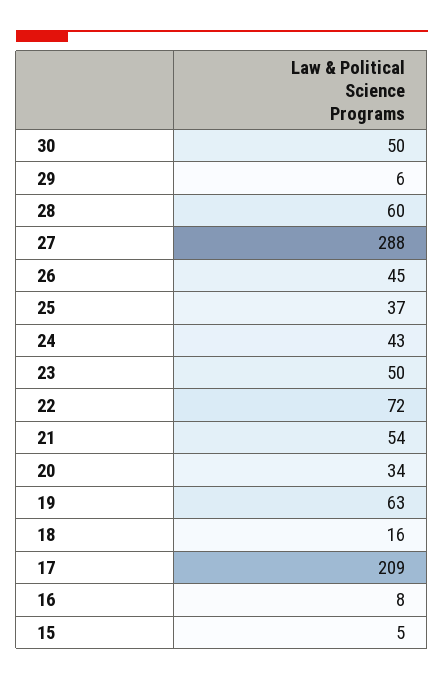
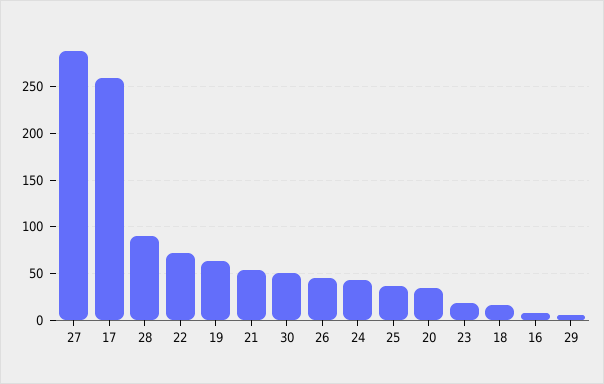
28: 60 -> 90
23: 50 -> 20
17: 209 -> 260
15: 5 -> none

